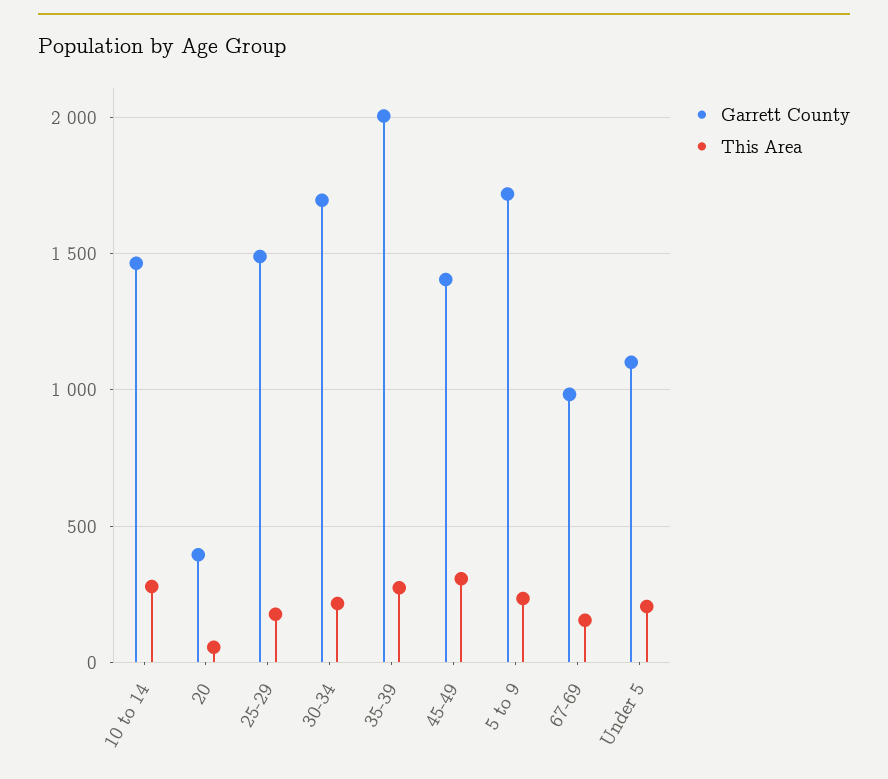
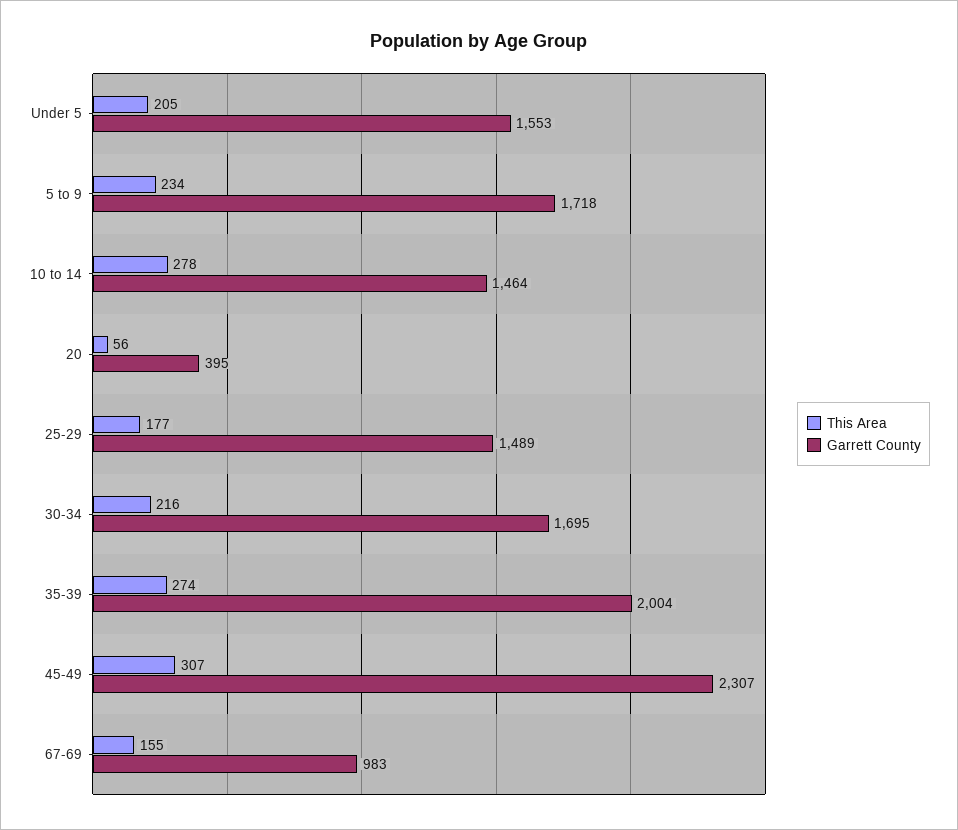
Garrett County, 45-49: 1400 -> 2307
Garrett County, Under 5: 1100 -> 1553

